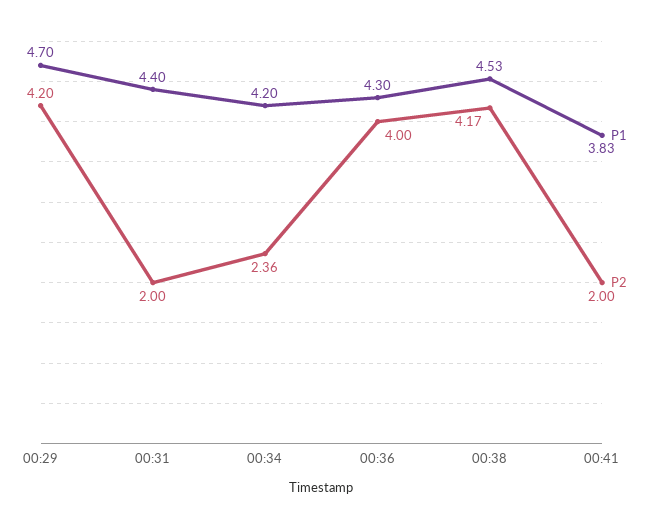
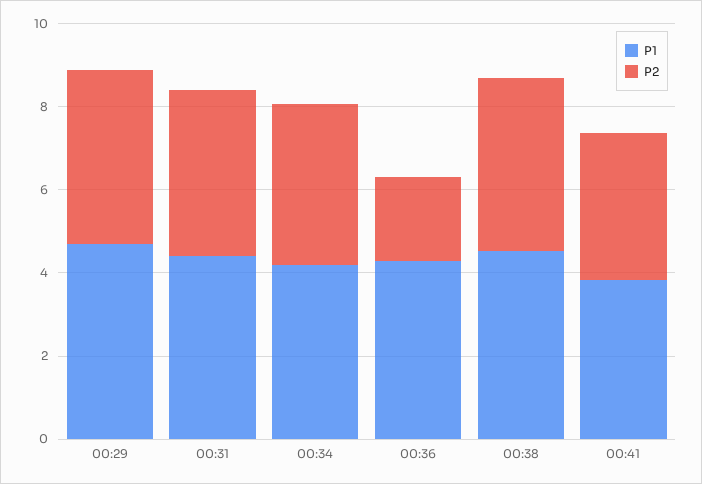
P2, 00:31: 2 -> 4
P2, 00:34: 2.36 -> 4
P2, 00:36: 4 -> 2
P2, 00:41: 2 -> 3.5

